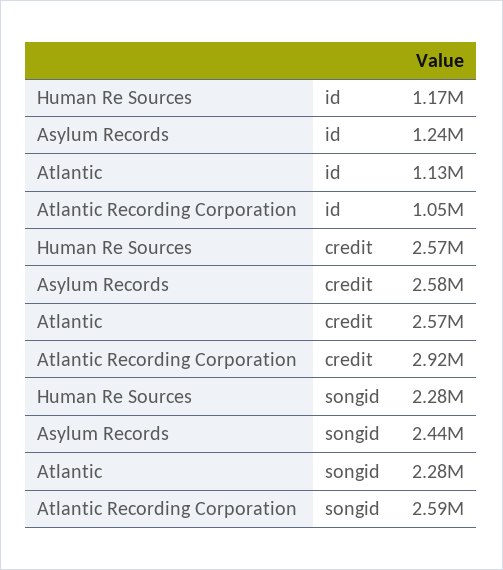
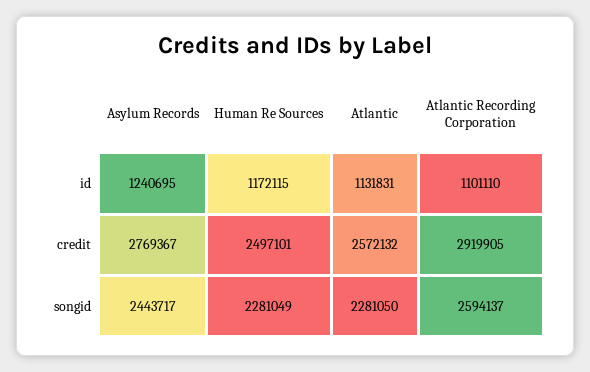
Atlantic Recording Corporation, id: 1050000 -> 1101110
Human Re Sources, credit: 2570000 -> 2497101
Asylum Records, credit: 2580000 -> 2769367

